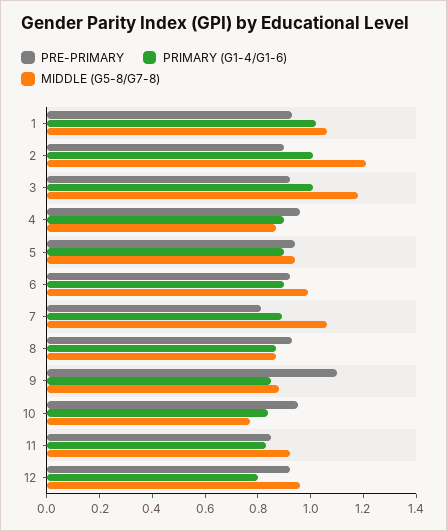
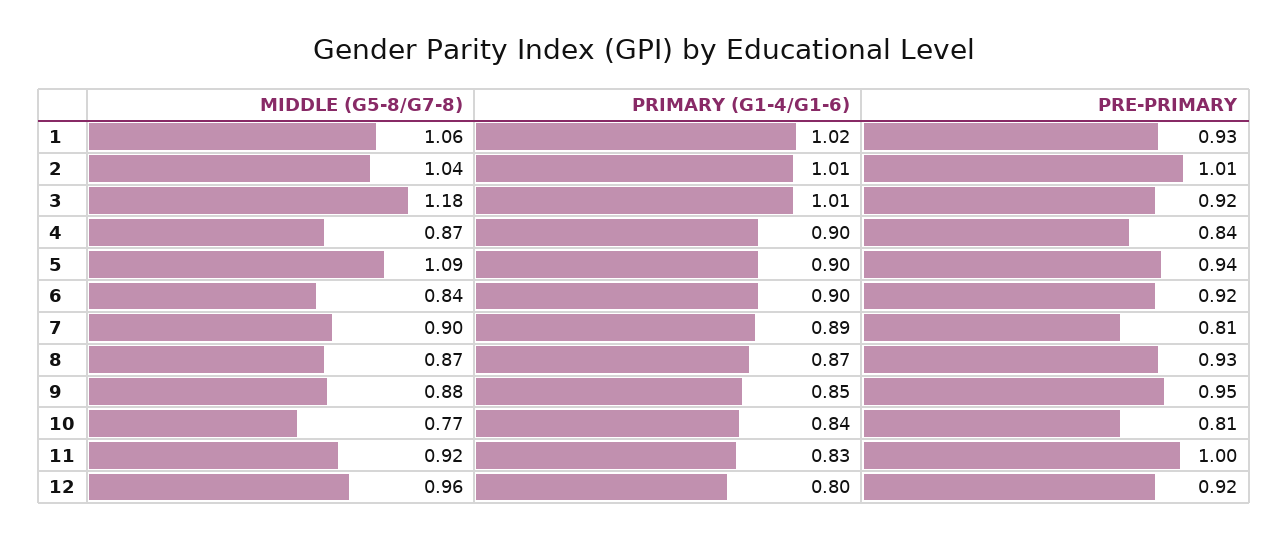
PRE-PRIMARY, 2: 0.9 -> 1.01
MIDDLE (G5-8/G7-8), 2: 1.2 -> 1.04
PRE-PRIMARY, 4: 0.95 -> 0.84
MIDDLE (G5-8/G7-8), 5: 0.95 -> 1.09
MIDDLE (G5-8/G7-8), 6: 1 -> 0.84
MIDDLE (G5-8/G7-8), 7: 1.05 -> 0.9
PRE-PRIMARY, 9: 1.1 -> 0.95
PRE-PRIMARY, 10: 0.95 -> 0.81
PRE-PRIMARY, 11: 0.85 -> 1

